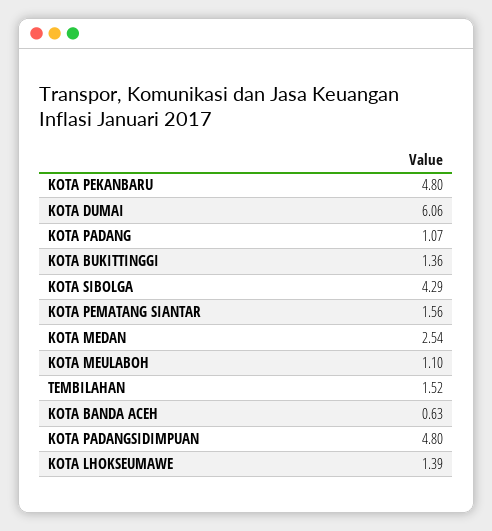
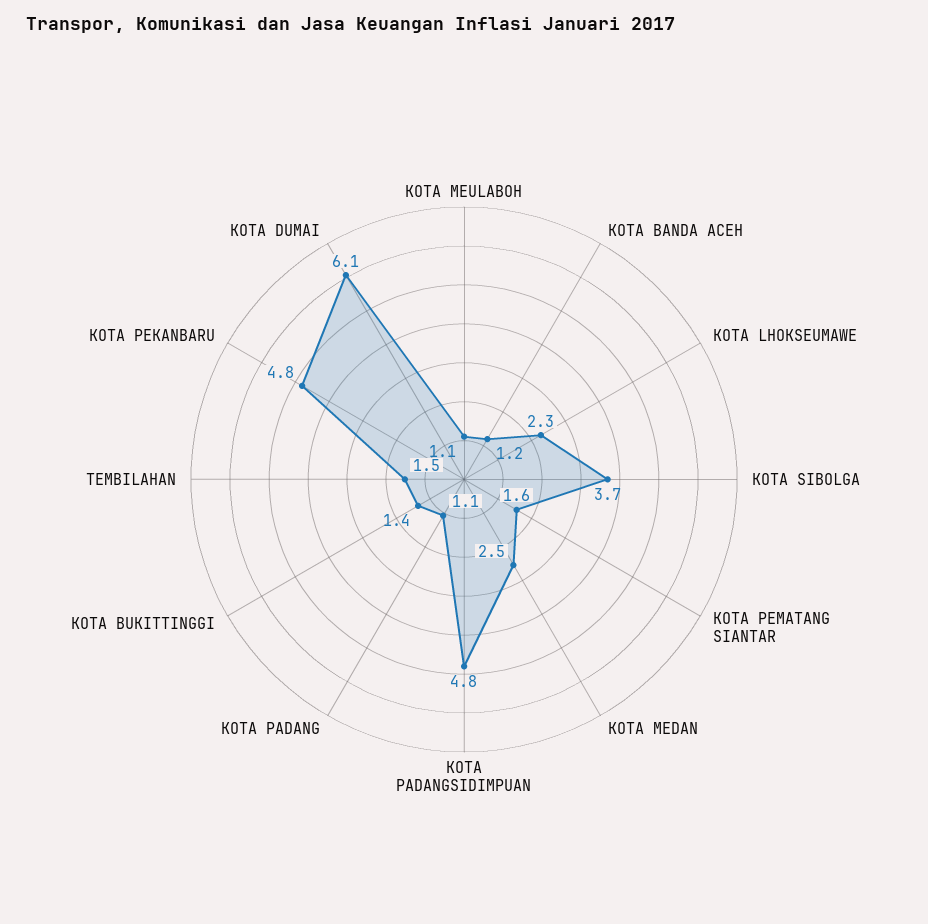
KOTA SIBOLGA: 4.29 -> 3.7
KOTA BANDA ACEH: 0.63 -> 1.2
KOTA LHOKSEUMAWE: 1.39 -> 2.3

